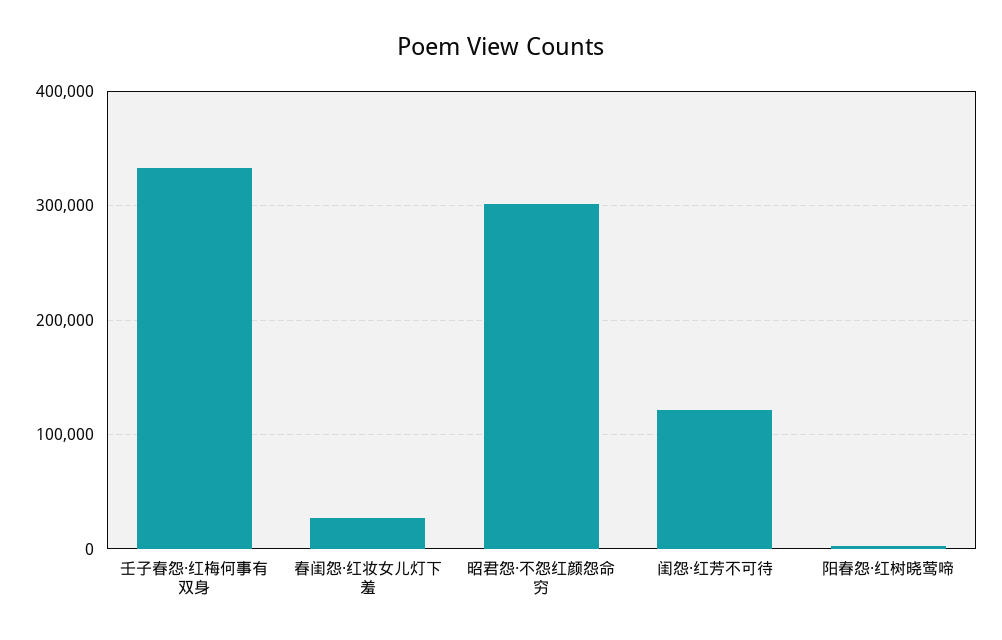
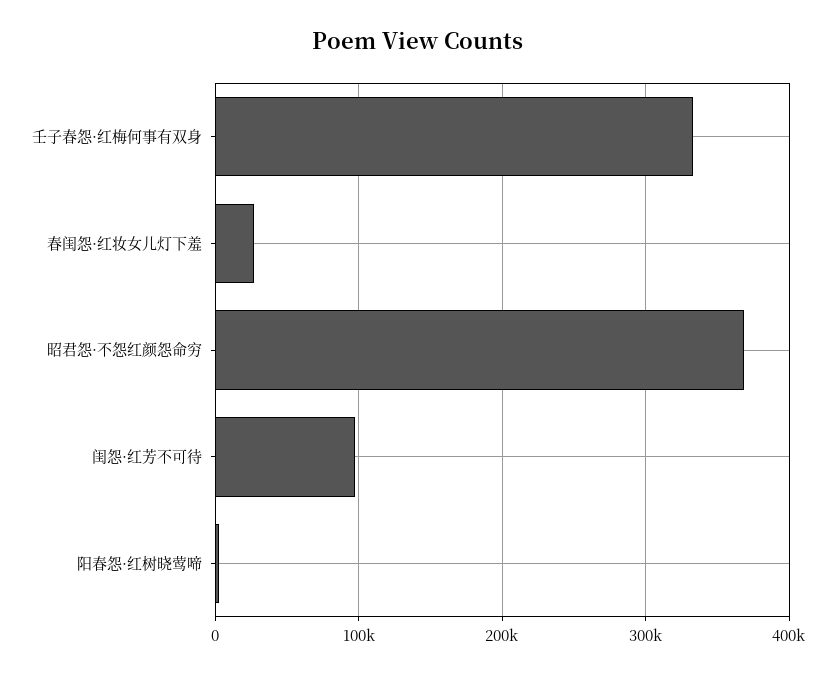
昭君怨·不怨红颜怨命穷: 300000 -> 370000
闺怨·红芳不可待: 120000 -> 100000

